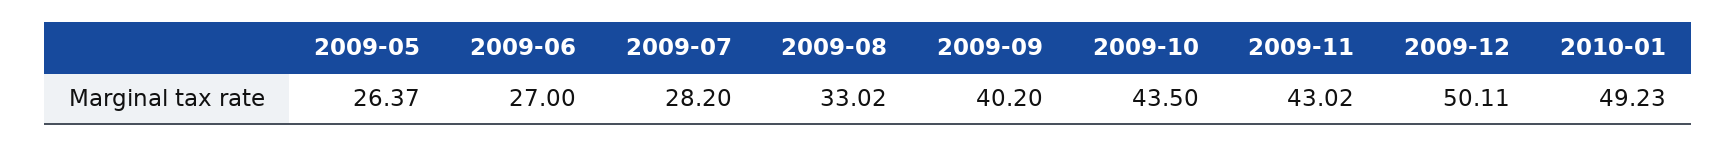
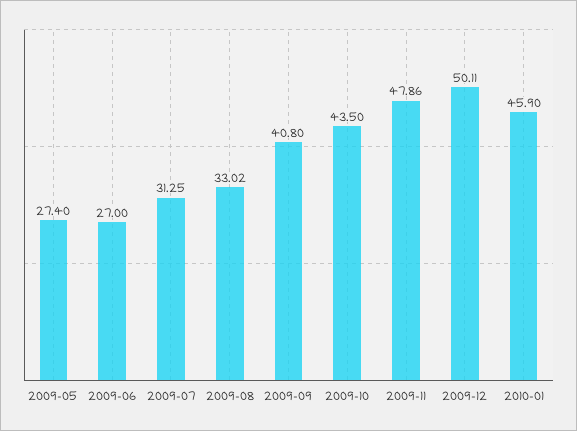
2009-05: 26.37 -> 27.4
2009-07: 28.2 -> 31.25
2009-09: 40.2 -> 40.8
2009-11: 43.02 -> 47.86
2010-01: 49.23 -> 45.9

